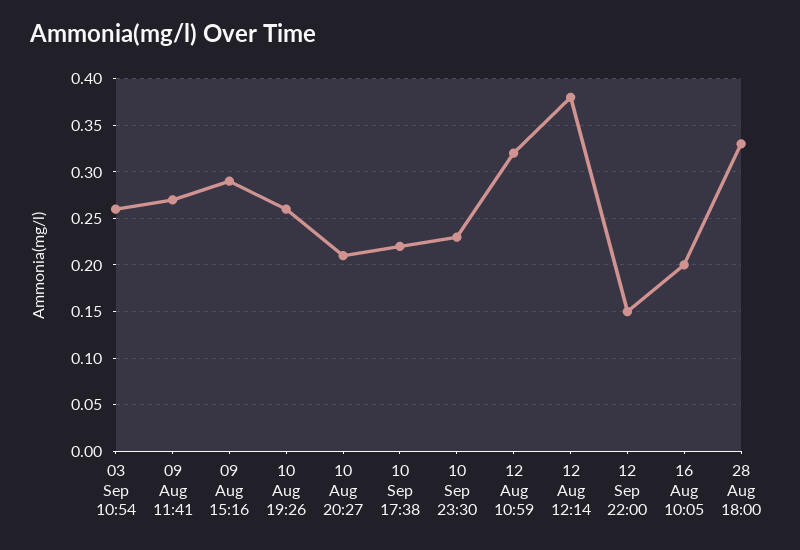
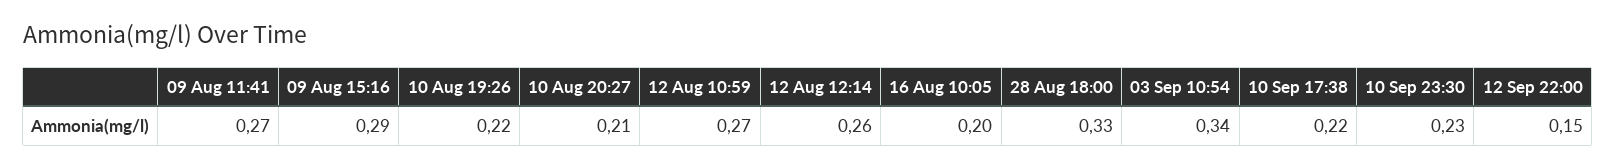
03 Sep 10:54: 0.26 -> 0.34
10 Aug 19:26: 0.26 -> 0.22
12 Aug 10:59: 0.32 -> 0.27
12 Aug 12:14: 0.38 -> 0.26

